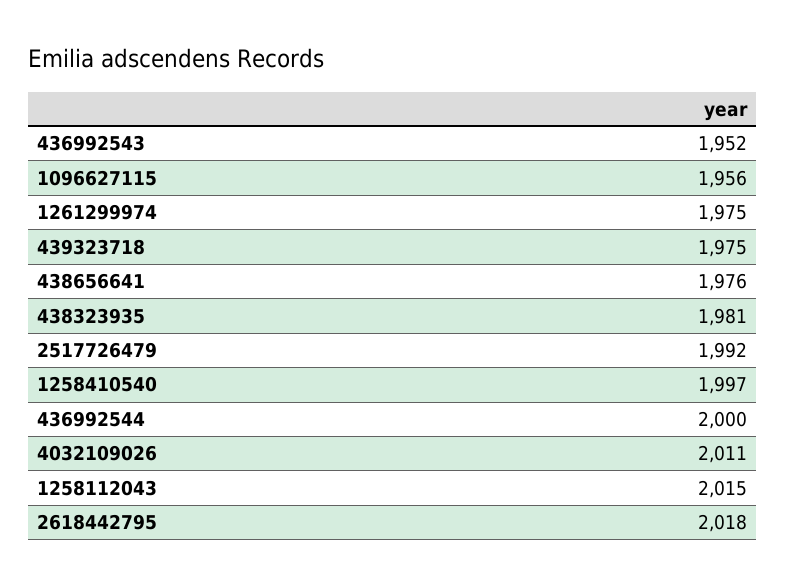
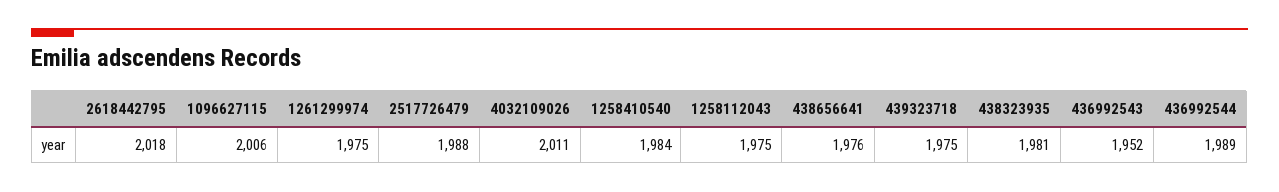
1096627115: 1956 -> 2006
2517726479: 1992 -> 1988
1258410540: 1997 -> 1984
436992544: 2000 -> 1989
1258112043: 2015 -> 1975

